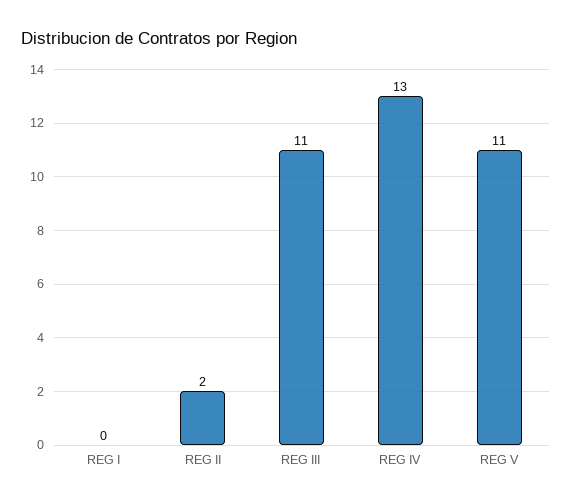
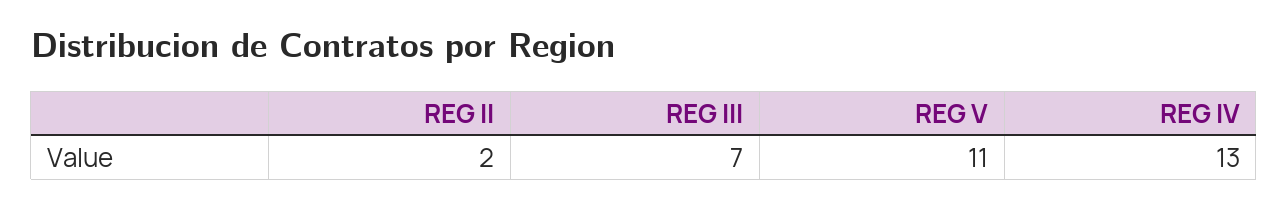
REG I: 0 -> none
REG III: 11 -> 7

